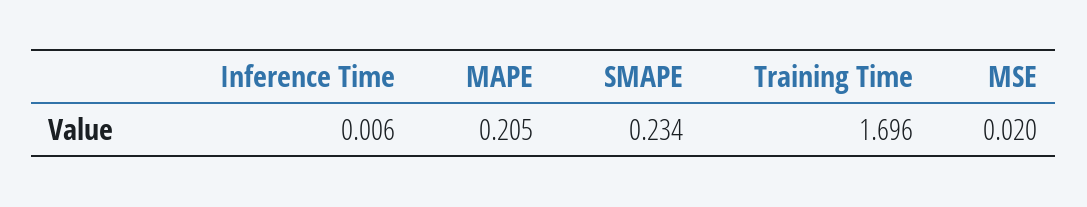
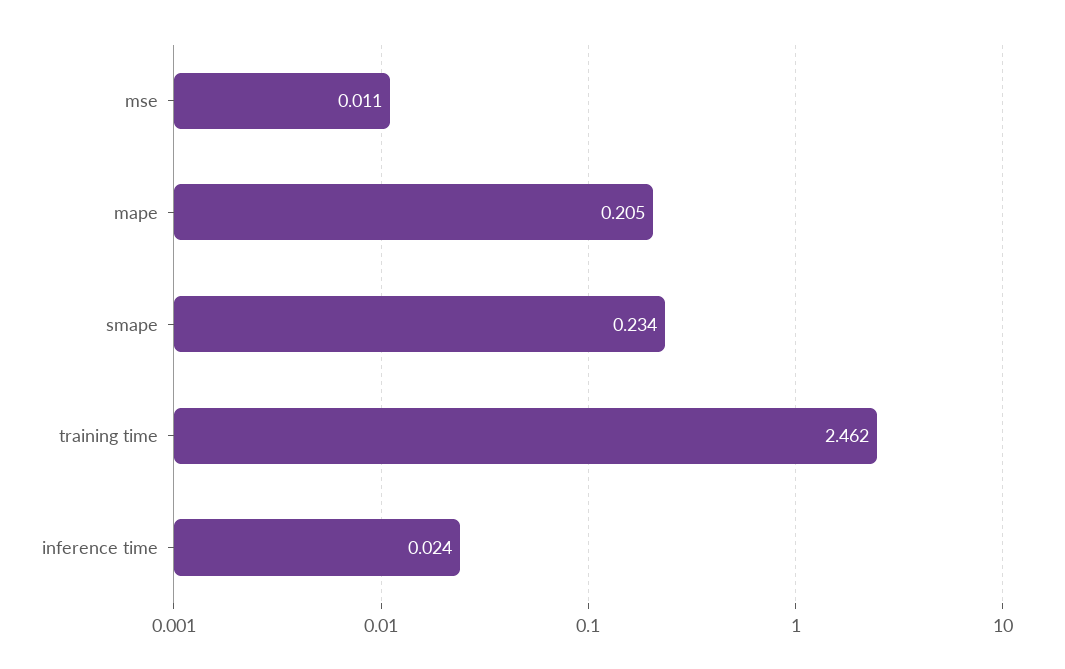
Inference Time: 0.006 -> 0.024
Training Time: 1.696 -> 2.462
MSE: 0.02 -> 0.011

